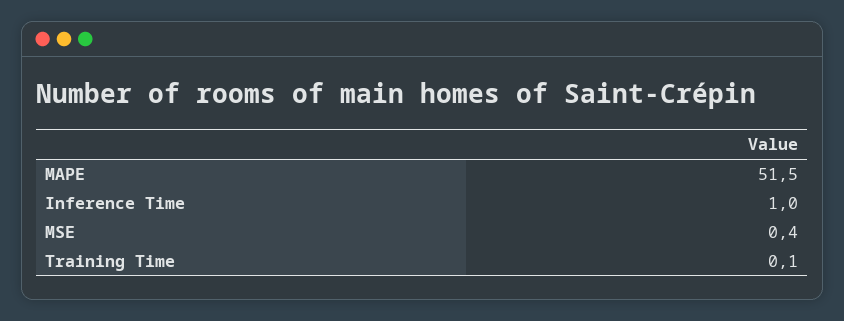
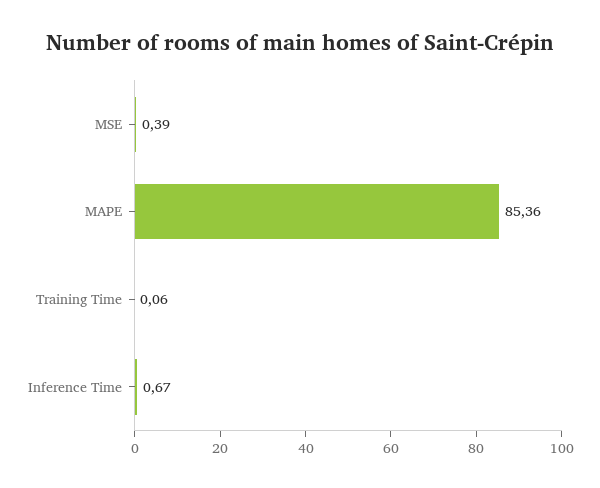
MAPE: 51.5 -> 85.36
Inference Time: 1 -> 0.67

